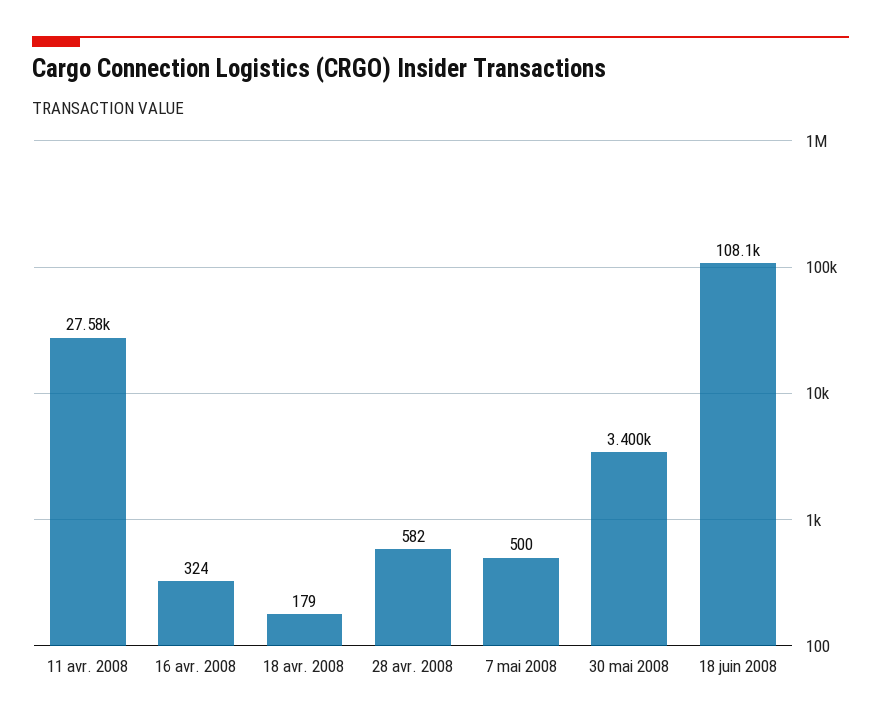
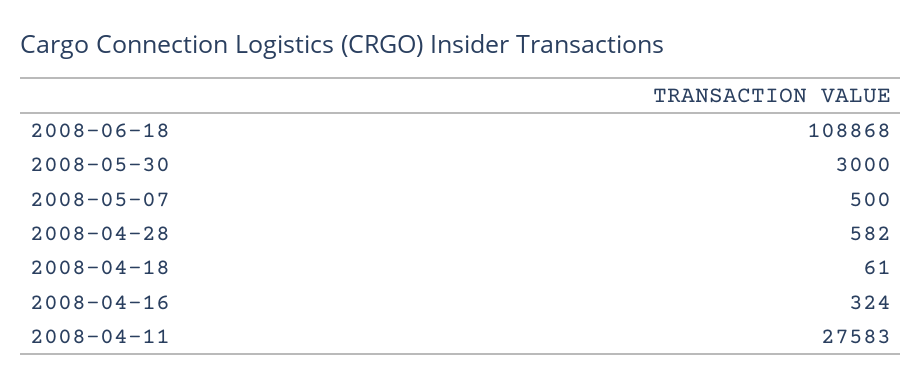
18 avr. 2008: 179 -> 61
30 mai 2008: 3400 -> 3000
18 juin 2008: 108100 -> 108868

